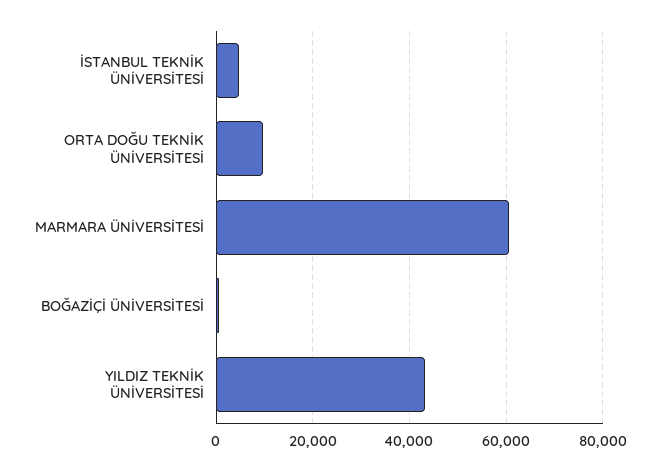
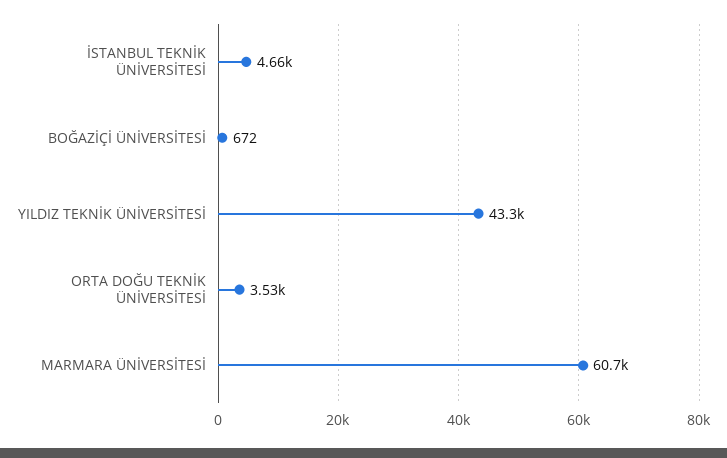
ORTA DOĞU TEKNİK ÜNİVERSİTESİ: 10000 -> 3530

